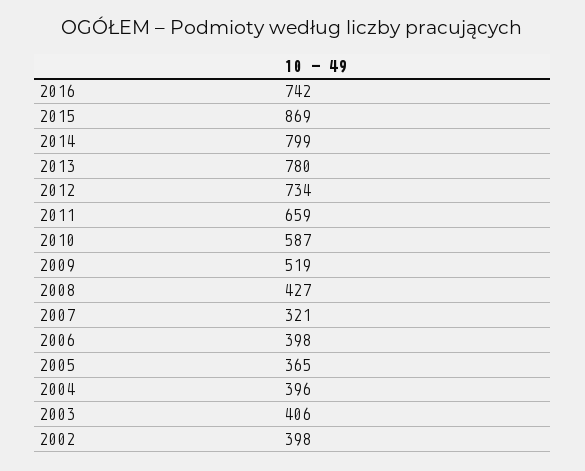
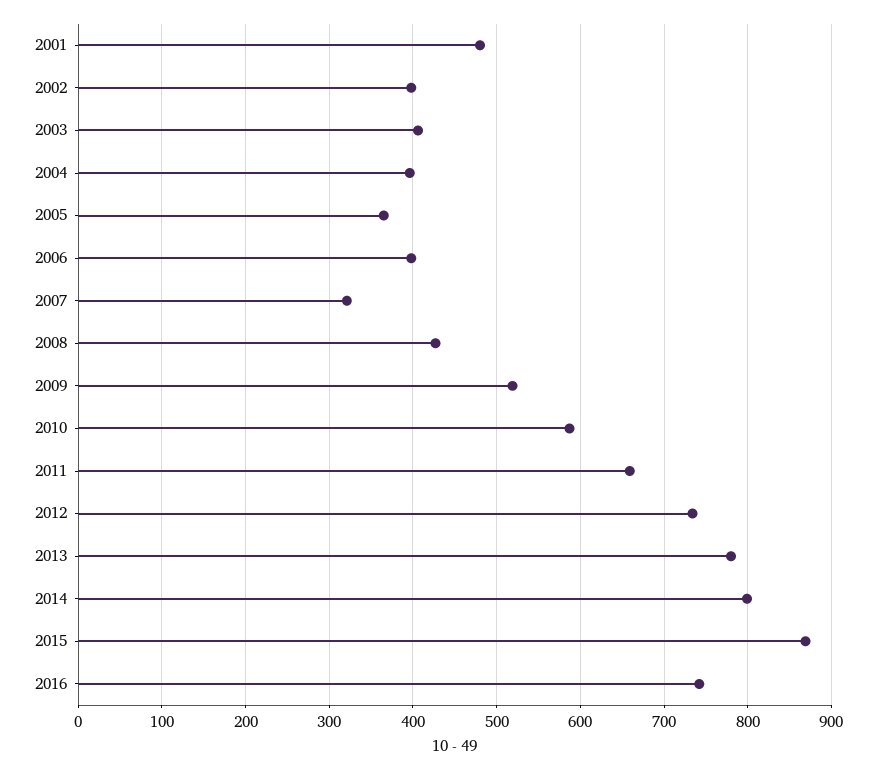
2001: none -> 480

